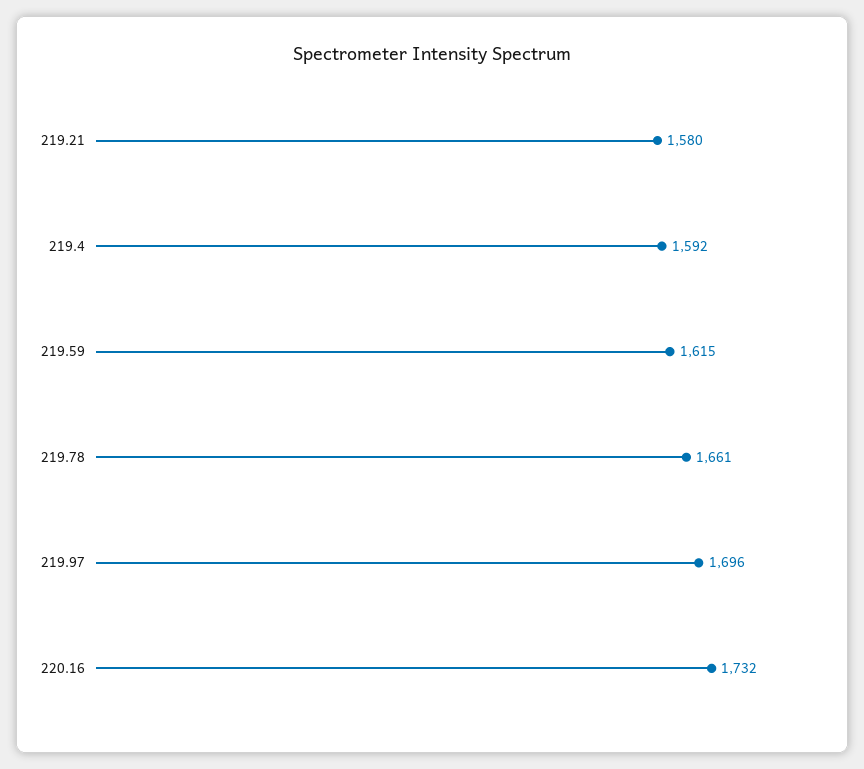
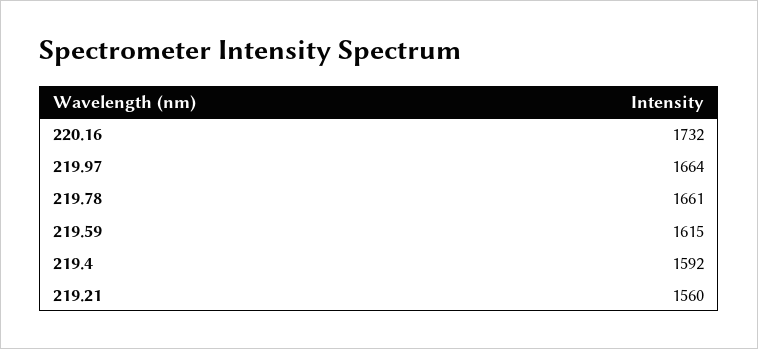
219.21: 1580 -> 1560
219.97: 1696 -> 1664

